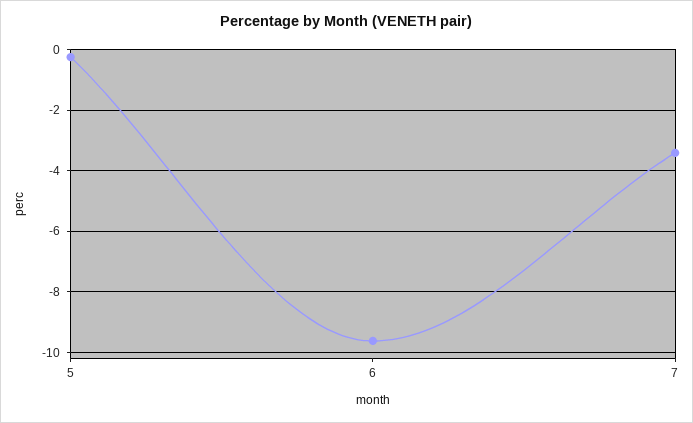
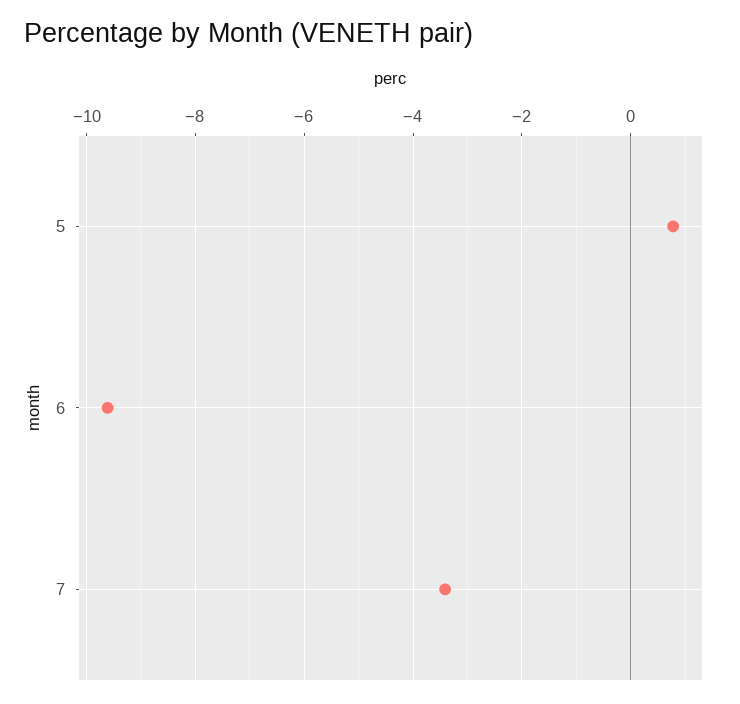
5: -0.2 -> 0.8

